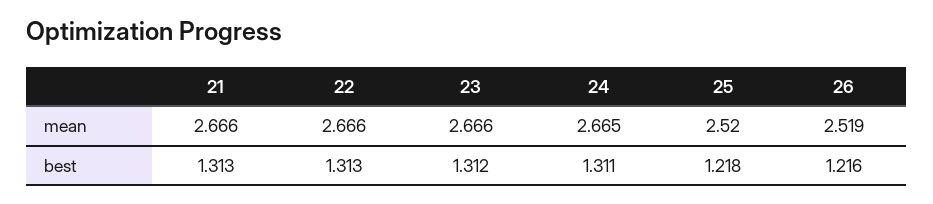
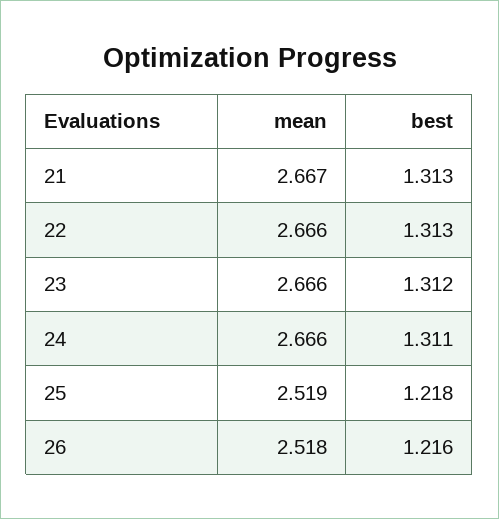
21, mean: 2.666 -> 2.667
24, mean: 2.665 -> 2.666
25, mean: 2.52 -> 2.519
26, mean: 2.519 -> 2.518

